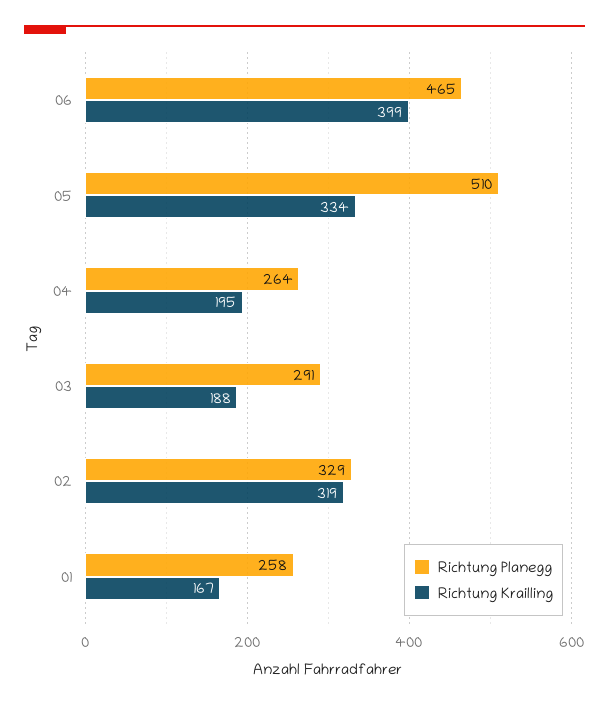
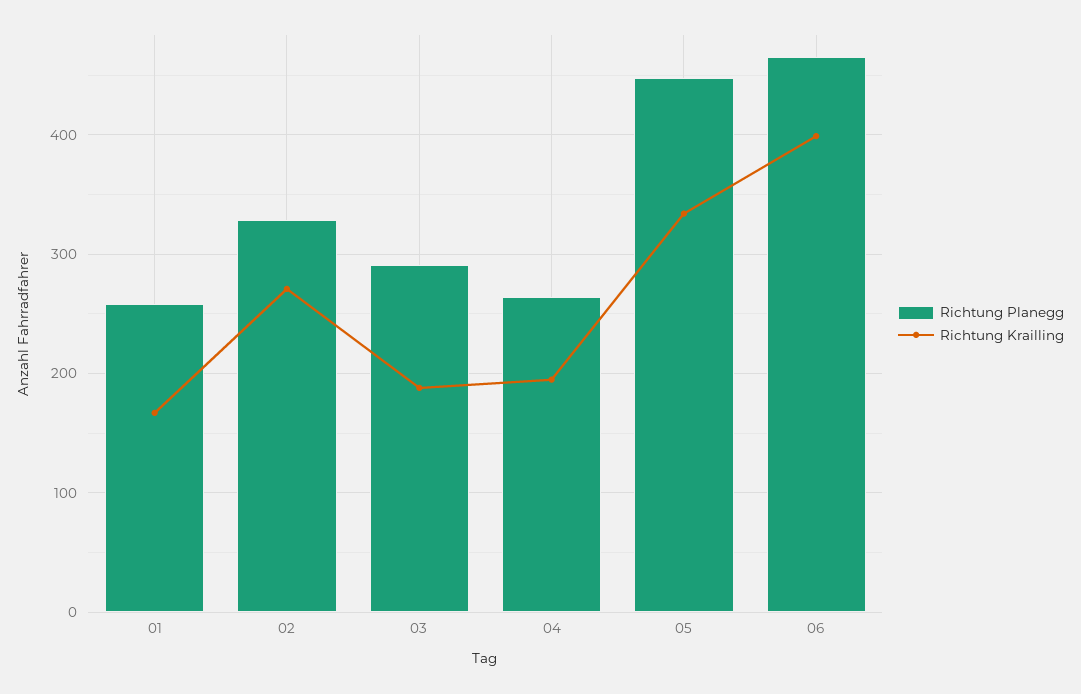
Richtung Planegg, 05: 510 -> 450
Richtung Krailling, 02: 319 -> 270

